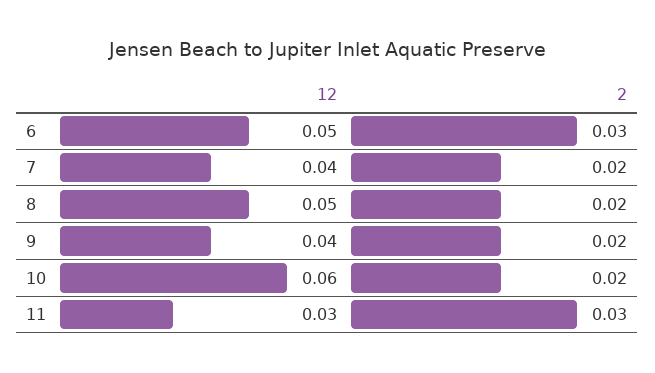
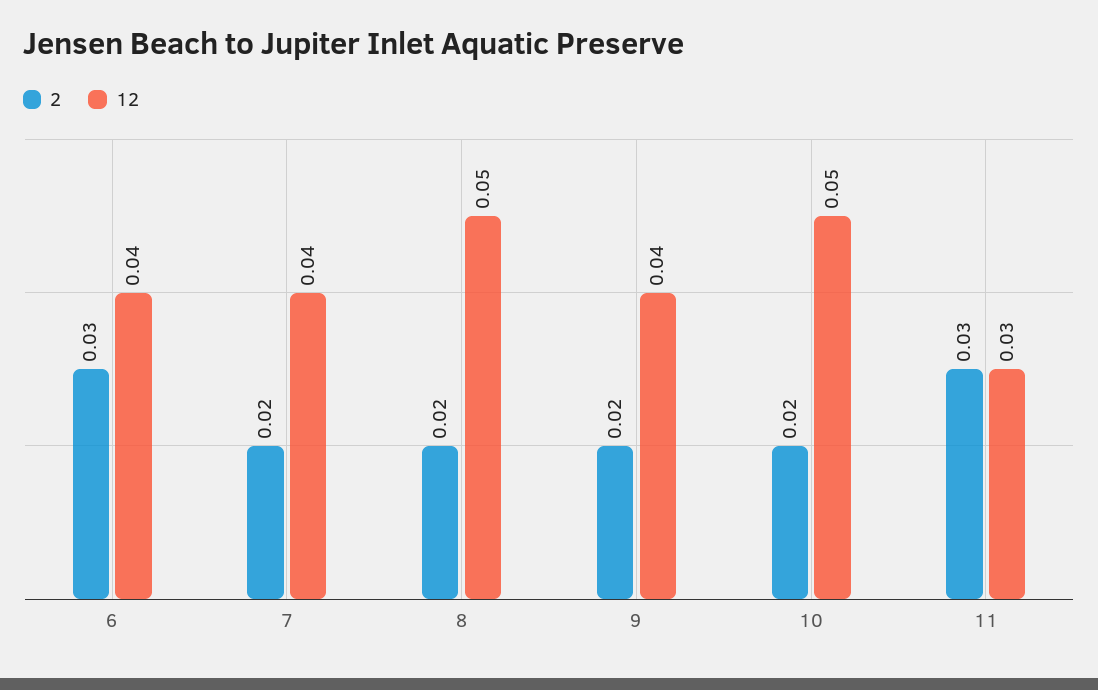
12, 6: 0.05 -> 0.04
12, 10: 0.06 -> 0.05

